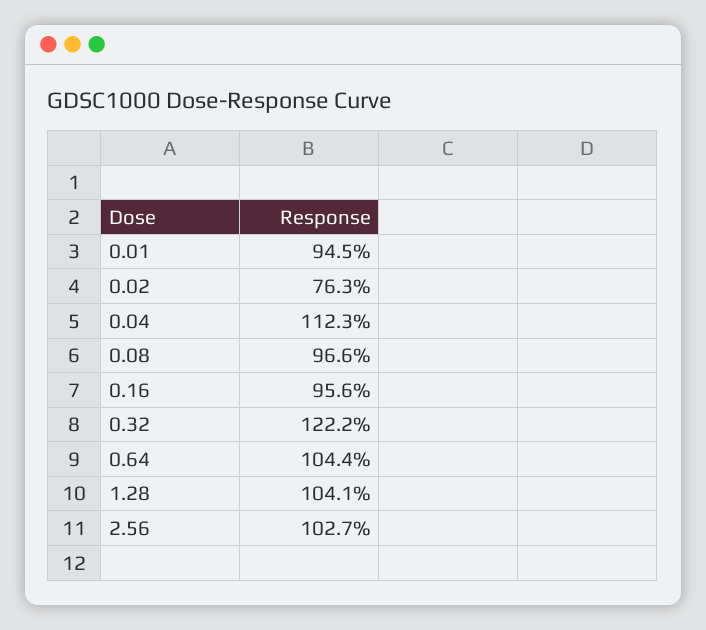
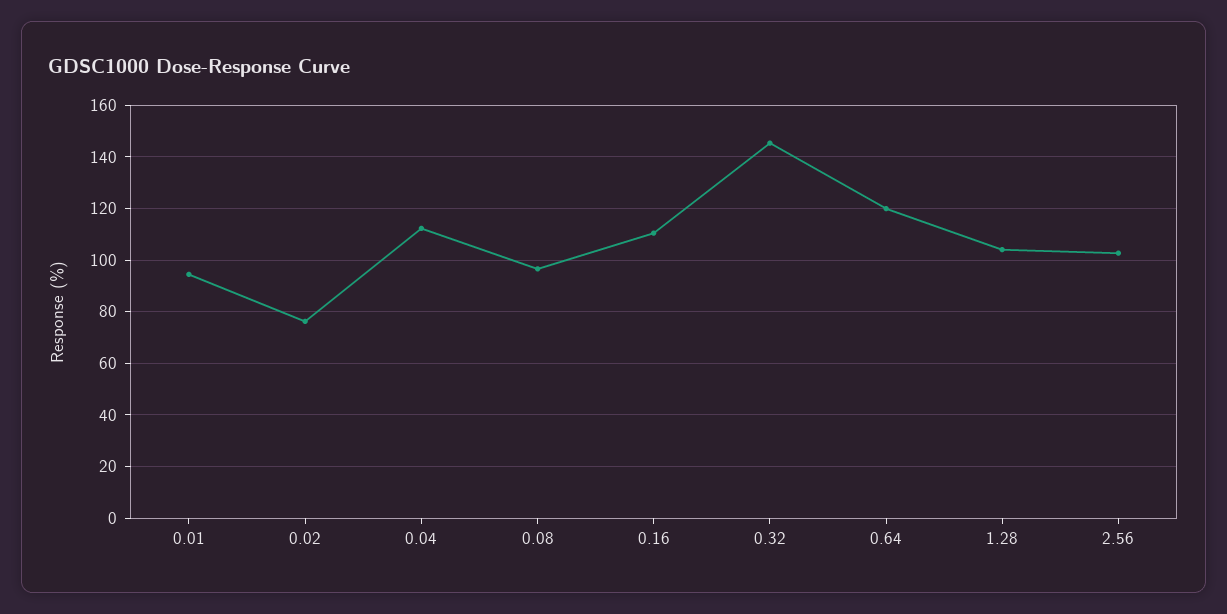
0.16: 95.6 -> 110
0.32: 122.2 -> 145
0.64: 104.4 -> 120

